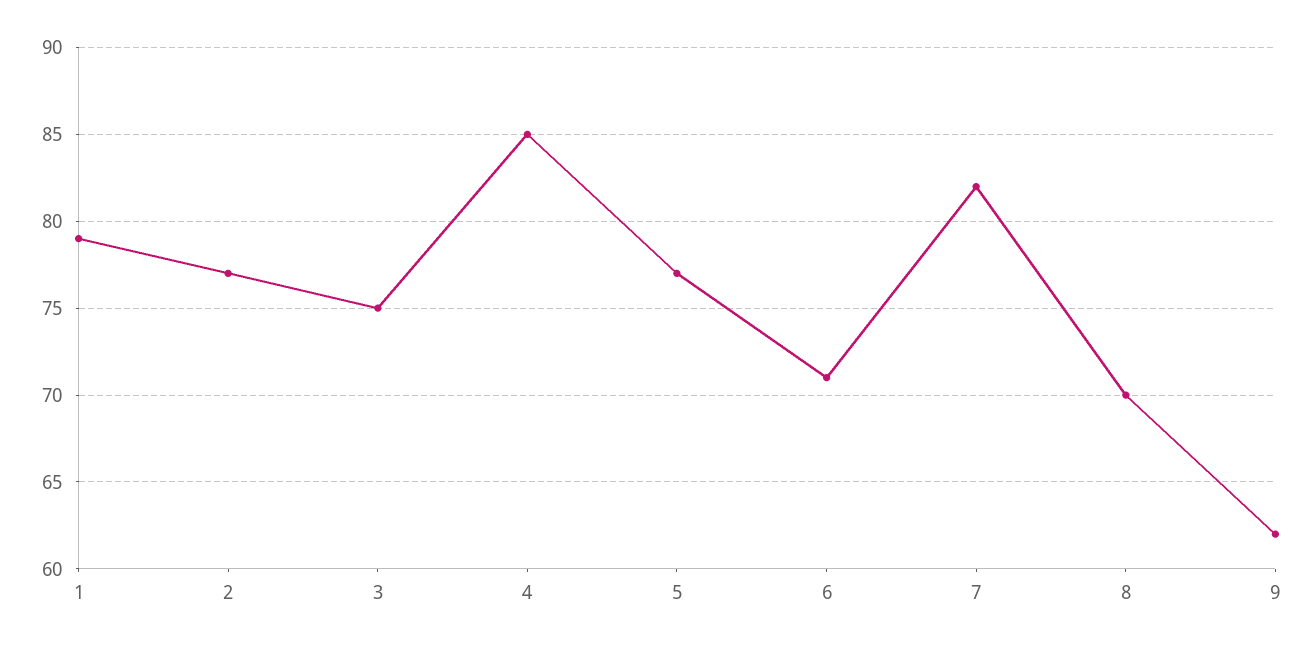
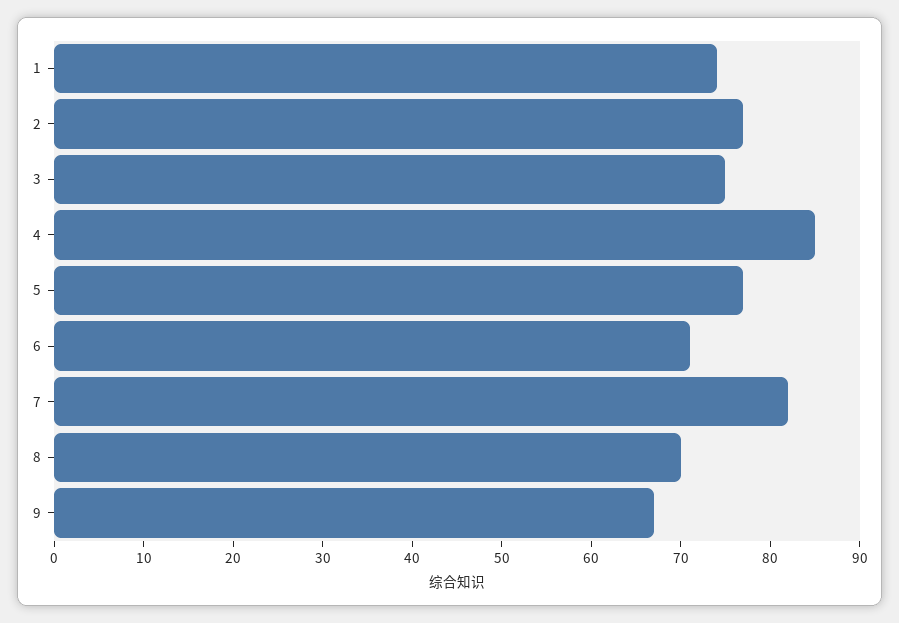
1: 79 -> 74
9: 62 -> 67

